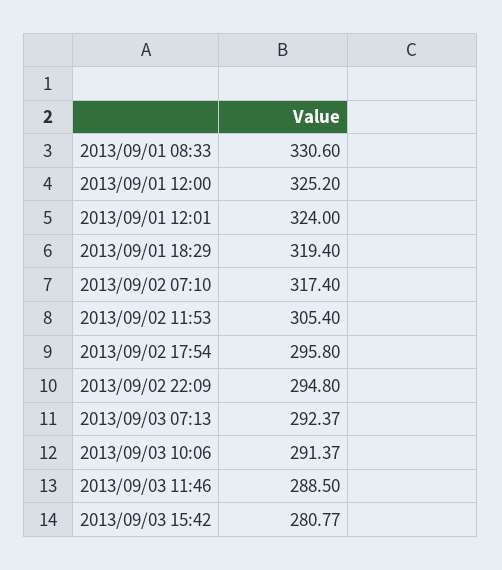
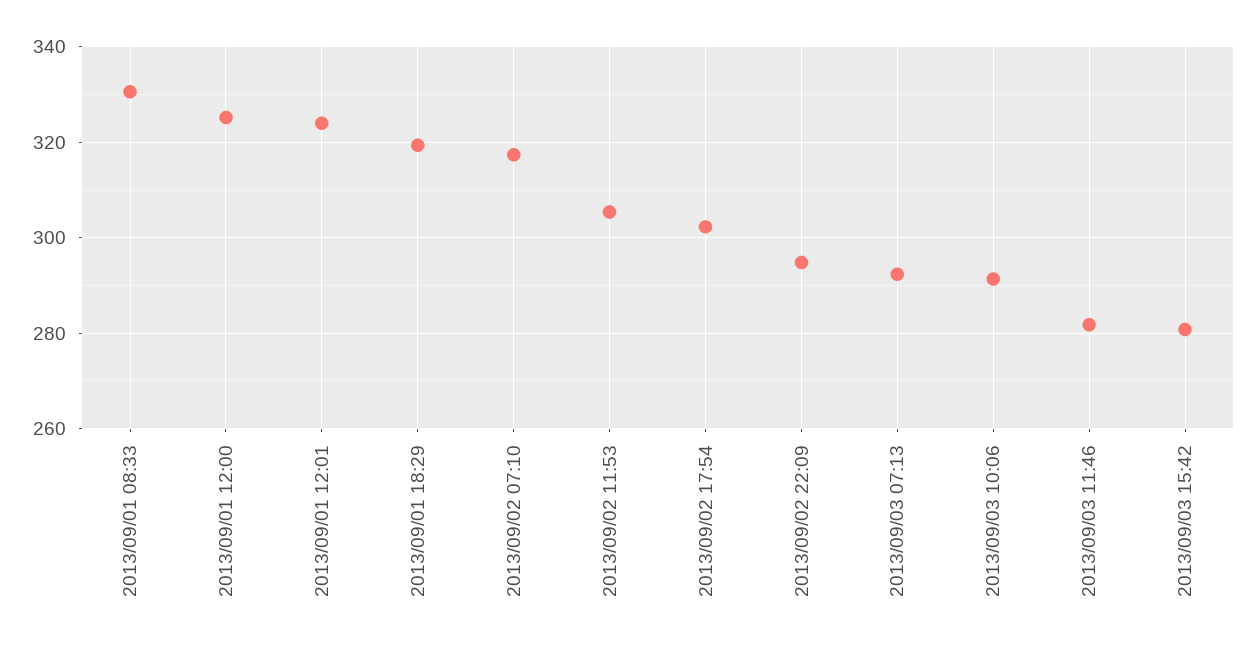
2013/09/02 17:54: 295.8 -> 302
2013/09/03 11:46: 288.5 -> 282

